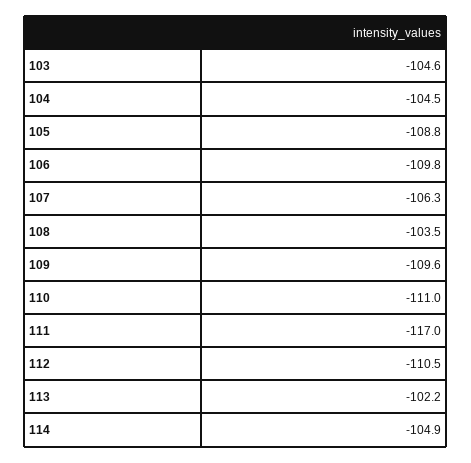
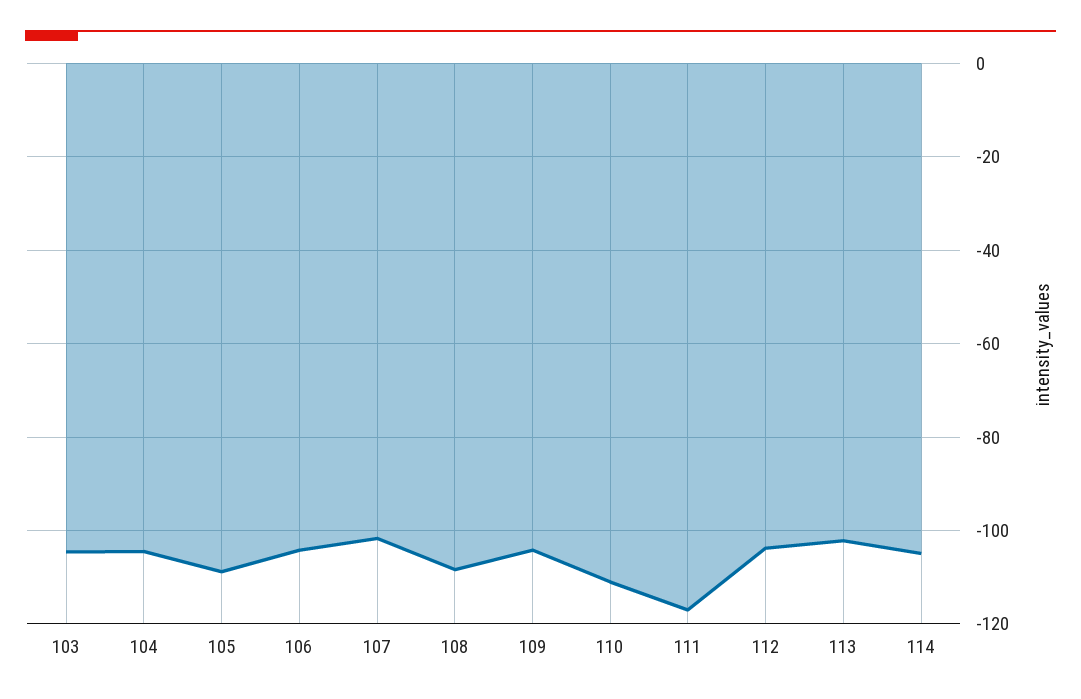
106: -109.8 -> -104
107: -106.3 -> -102
108: -103.5 -> -108
109: -109.6 -> -104
112: -110.5 -> -104

